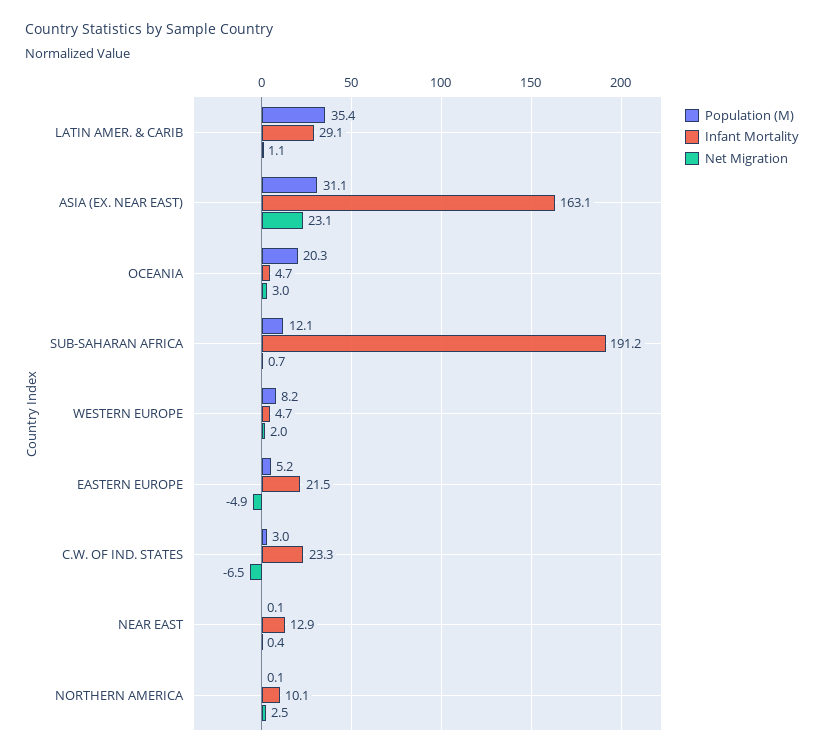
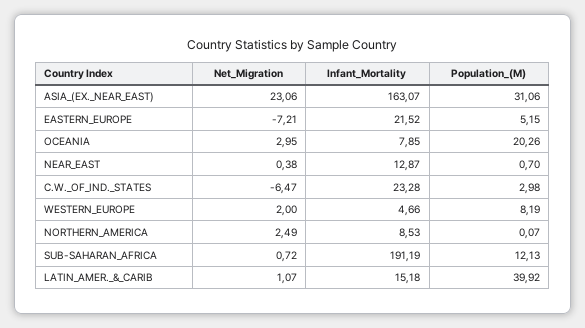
Population (M), LATIN AMER. & CARIB: 35.4 -> 39.92
Infant Mortality, LATIN AMER. & CARIB: 29.1 -> 15.18
Infant Mortality, OCEANIA: 4.7 -> 7.85
Net Migration, EASTERN EUROPE: -4.9 -> -7.21
Population (M), NEAR EAST: 0.1 -> 0.7
Infant Mortality, NORTHERN AMERICA: 10.1 -> 8.53

